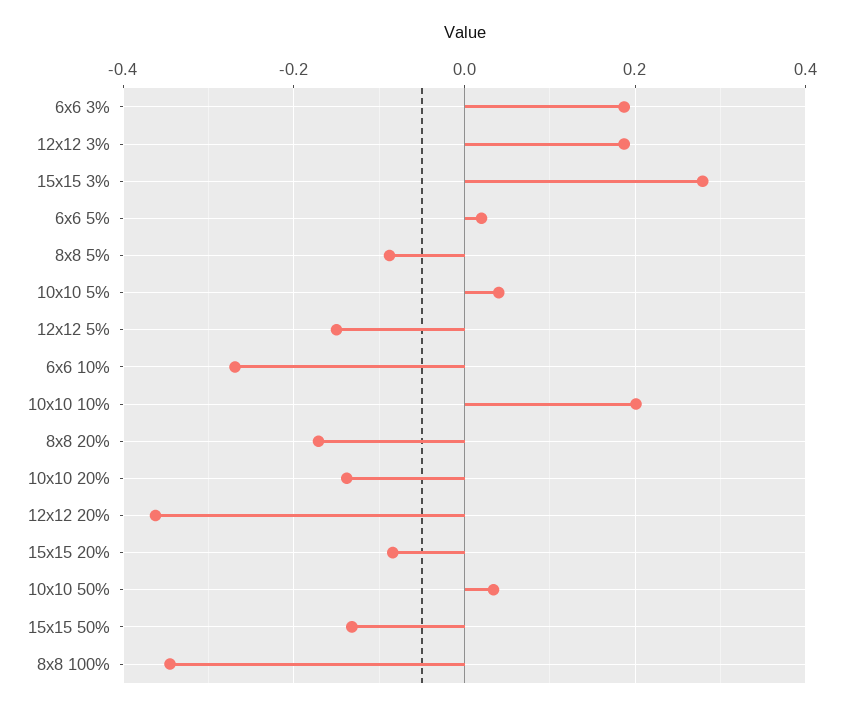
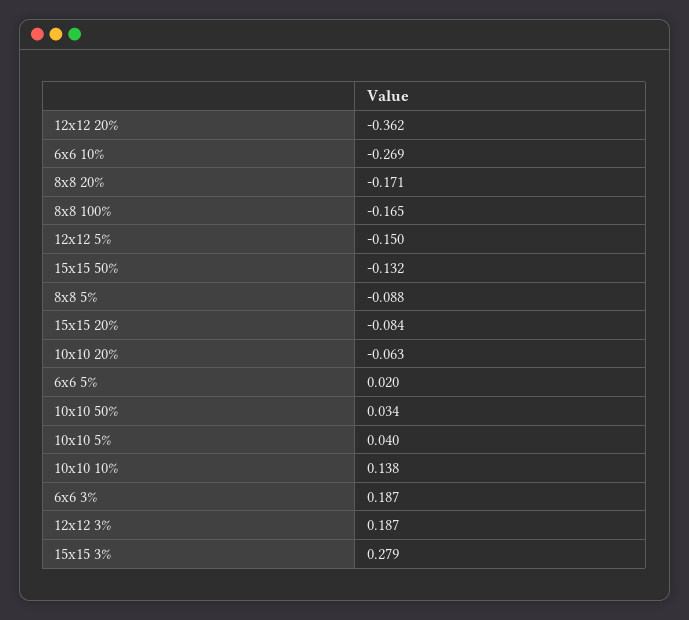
10x10 10%: 0.2 -> 0.138
10x10 20%: -0.14 -> -0.063
8x8 100%: -0.34 -> -0.165

